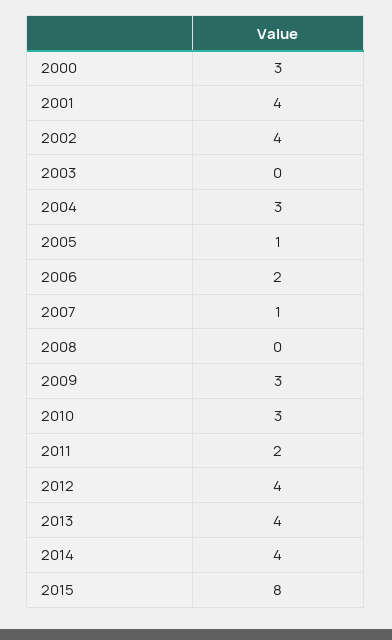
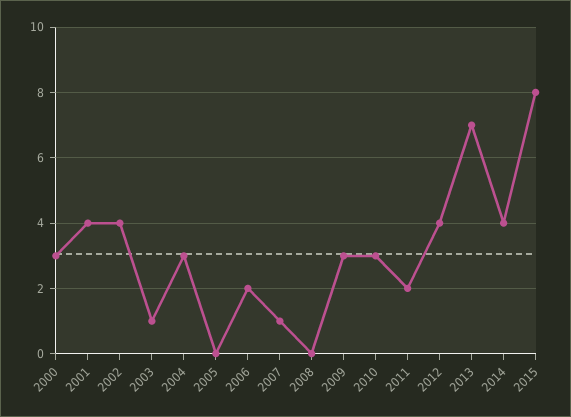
2003: 0 -> 1
2005: 1 -> 0
2013: 4 -> 7

